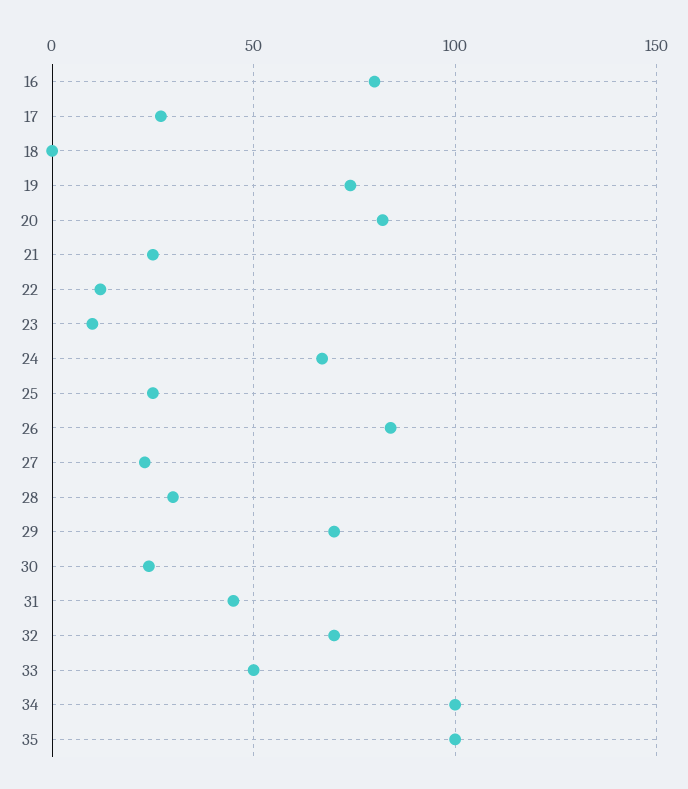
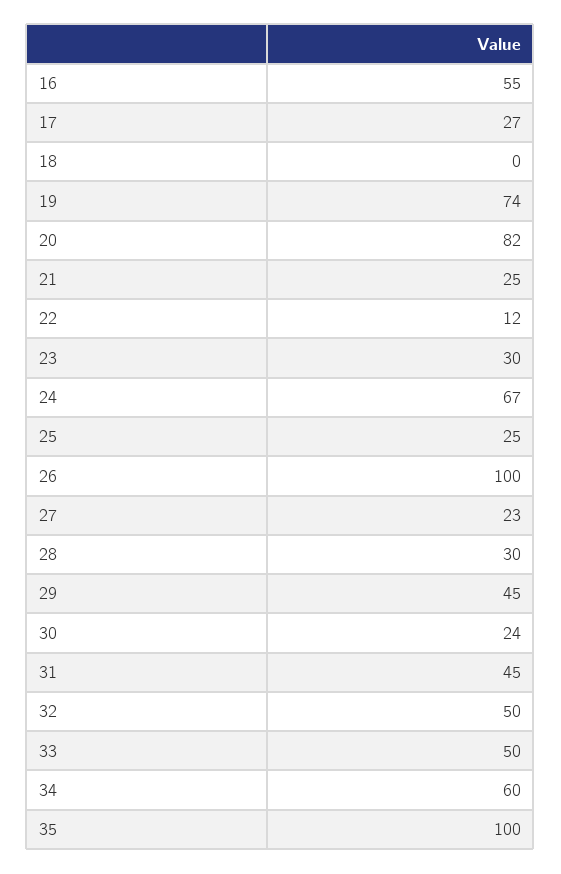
16: 80 -> 55
23: 10 -> 30
26: 85 -> 100
29: 70 -> 45
32: 70 -> 50
34: 100 -> 60

